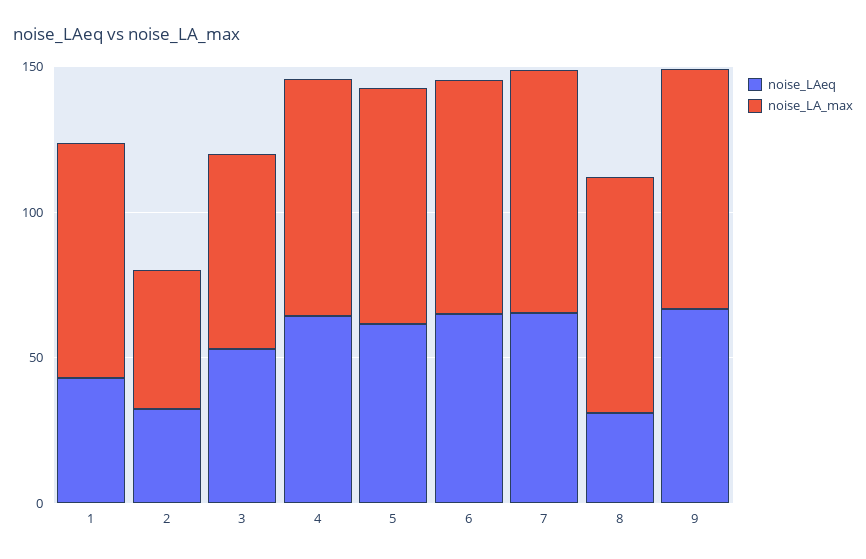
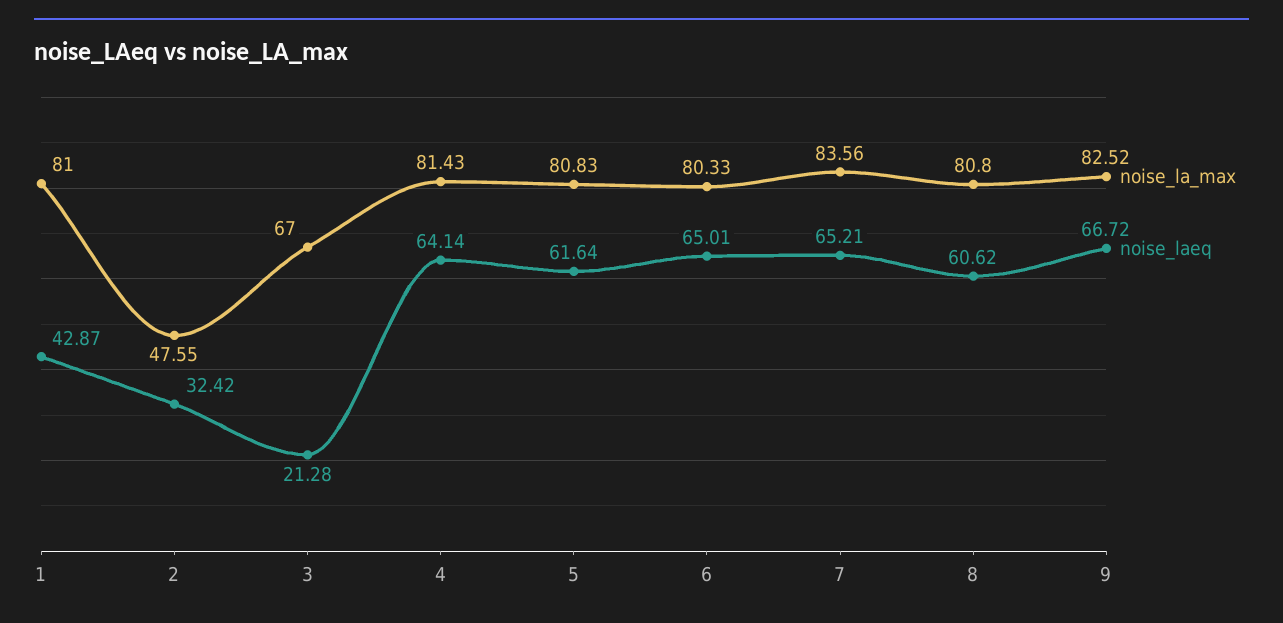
noise_LAeq, 3: 50 -> 21.28
noise_LAeq, 8: 30 -> 60.62

